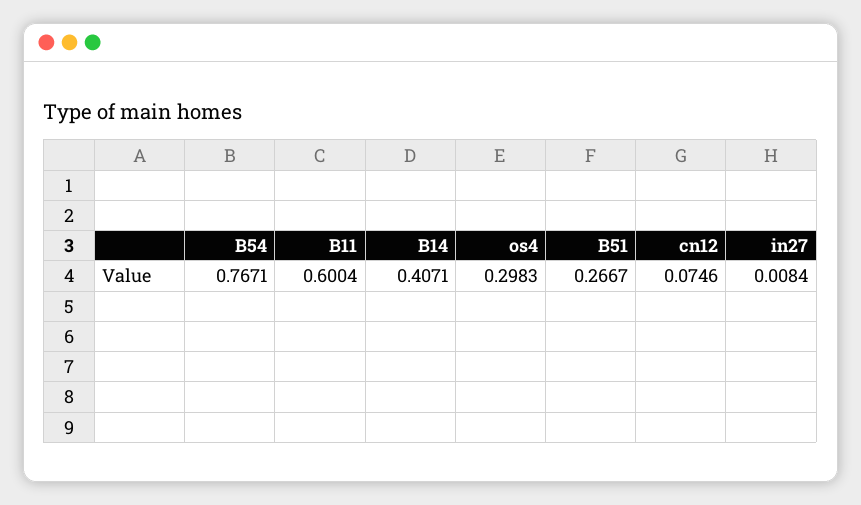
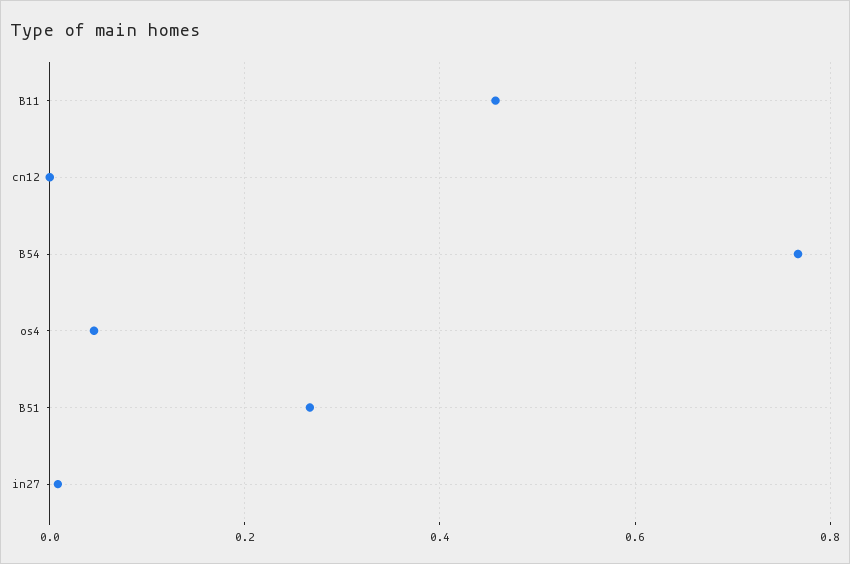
B11: 0.6004 -> 0.46
B14: 0.4071 -> none
os4: 0.2983 -> 0.04
cn12: 0.0746 -> 0

